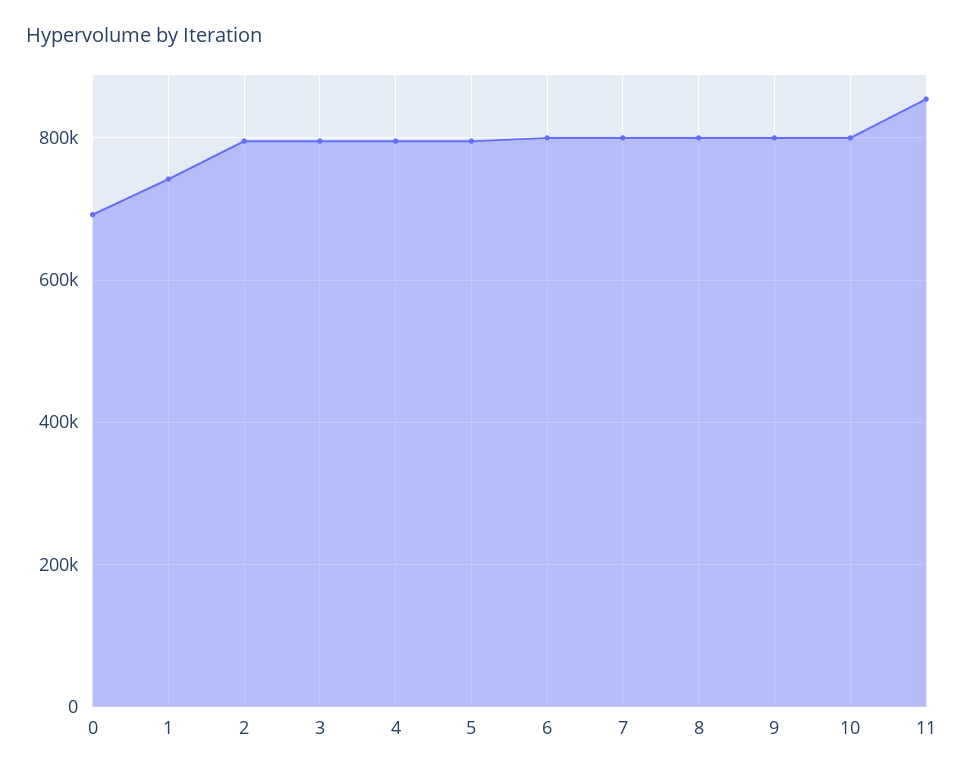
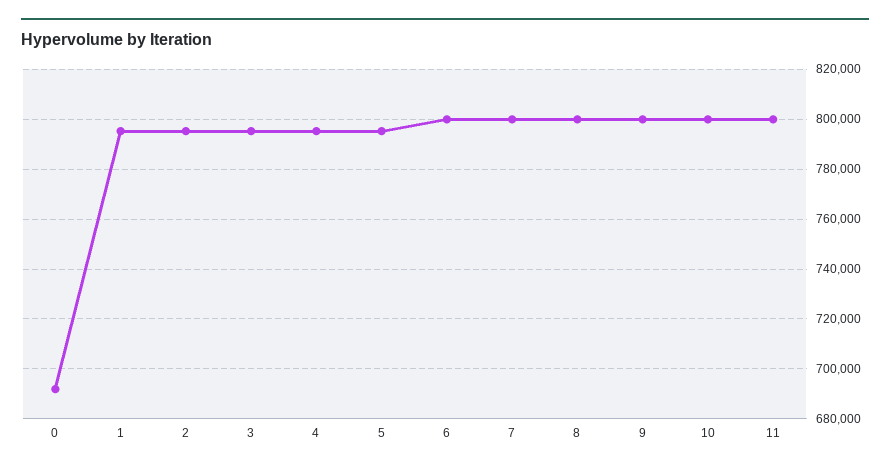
1: 740000 -> 795000
11: 860000 -> 800000

